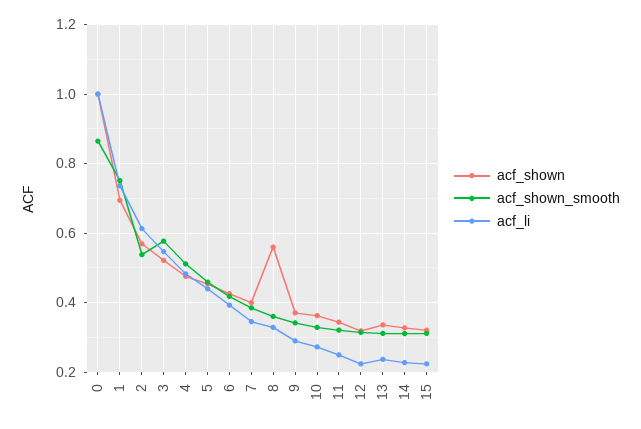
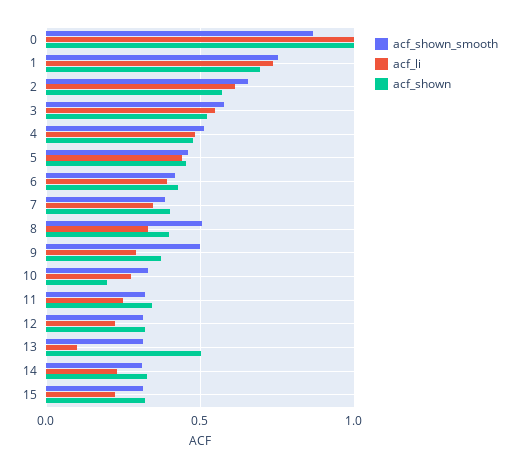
acf_shown_smooth, 2: 0.54 -> 0.65
acf_shown, 8: 0.56 -> 0.4
acf_shown_smooth, 8: 0.36 -> 0.5
acf_shown_smooth, 9: 0.34 -> 0.5
acf_shown, 10: 0.36 -> 0.2
acf_shown, 13: 0.34 -> 0.5
acf_li, 13: 0.24 -> 0.1

